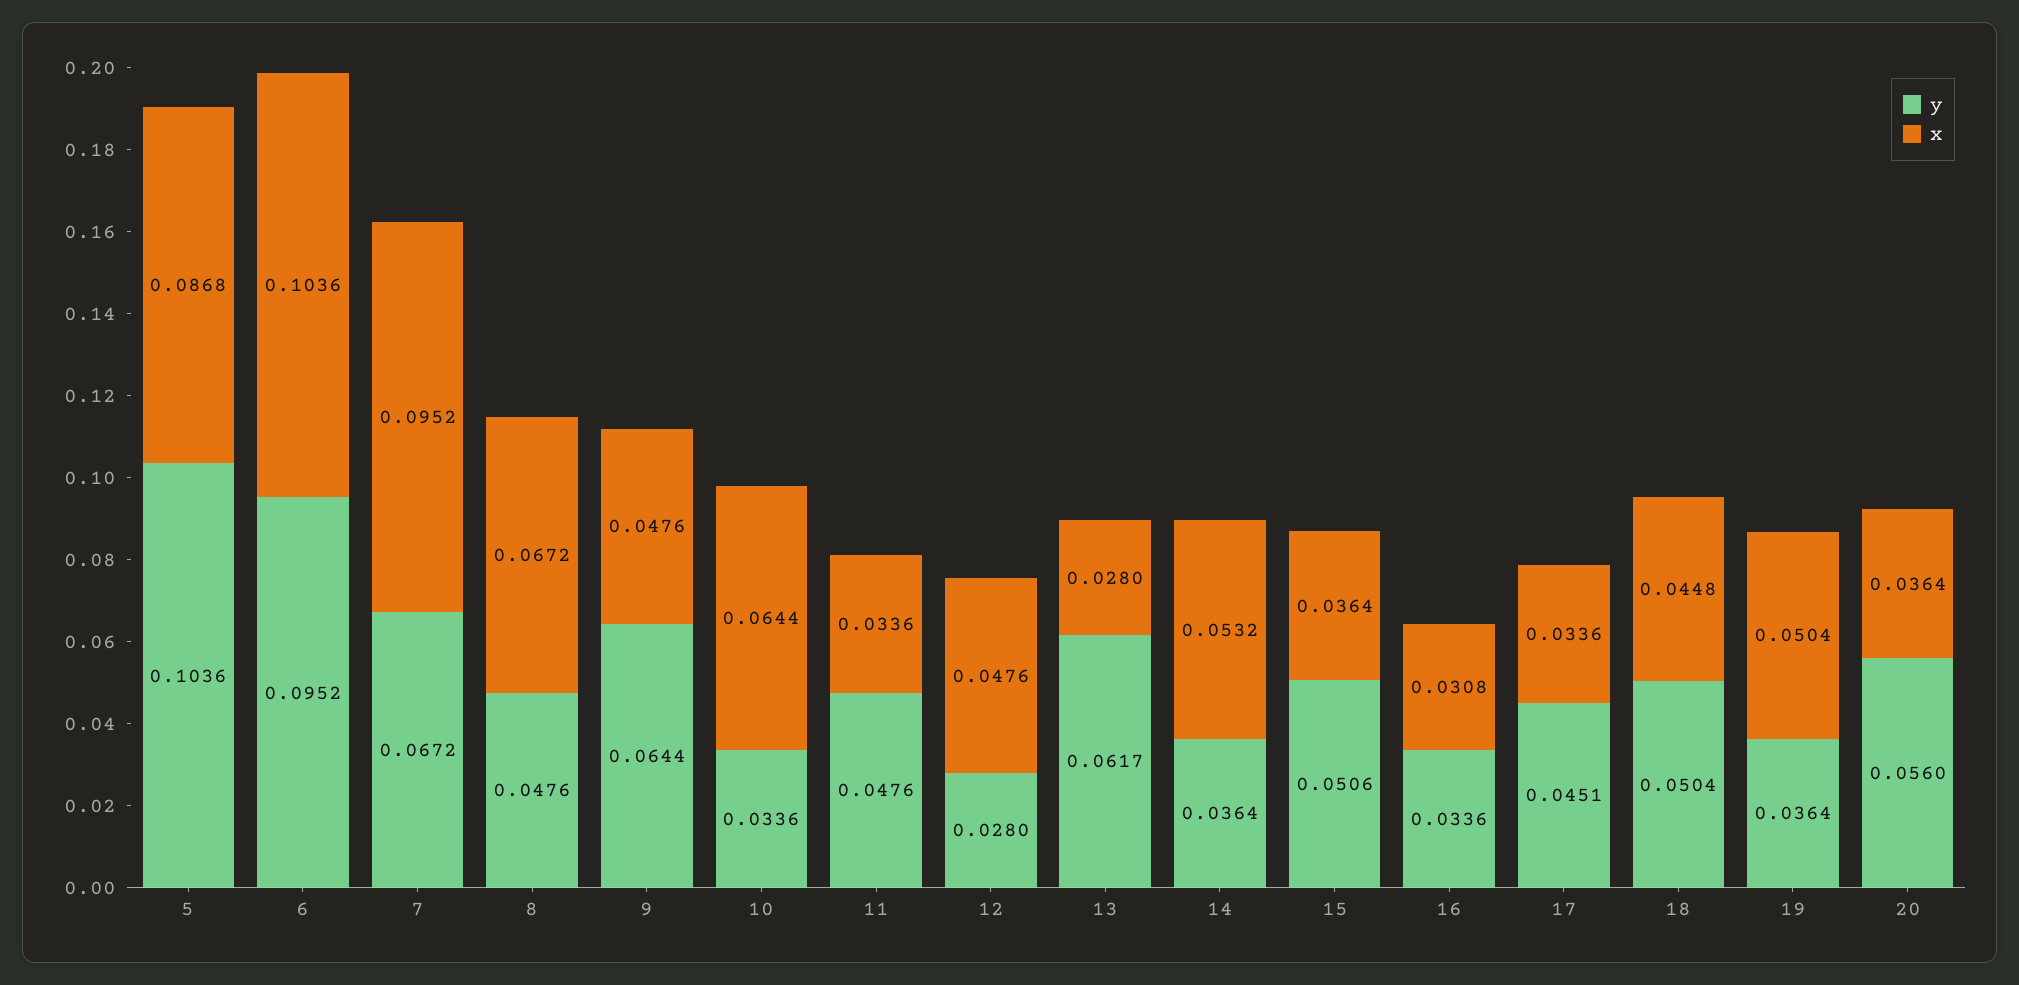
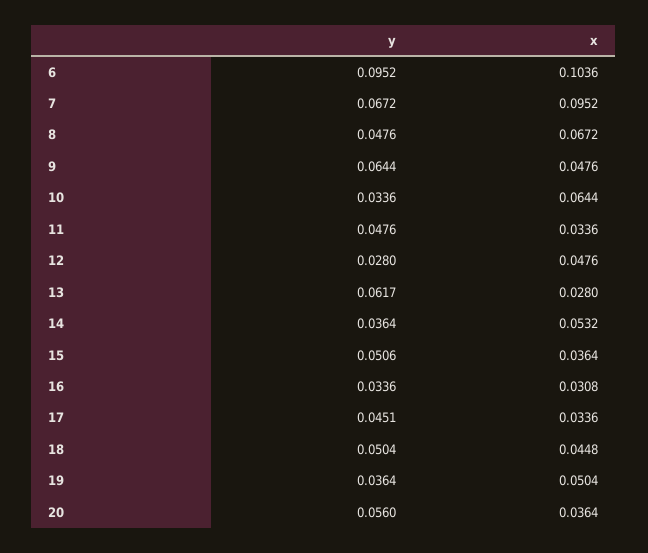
y, 5: 0.1036 -> none
x, 5: 0.0868 -> none

